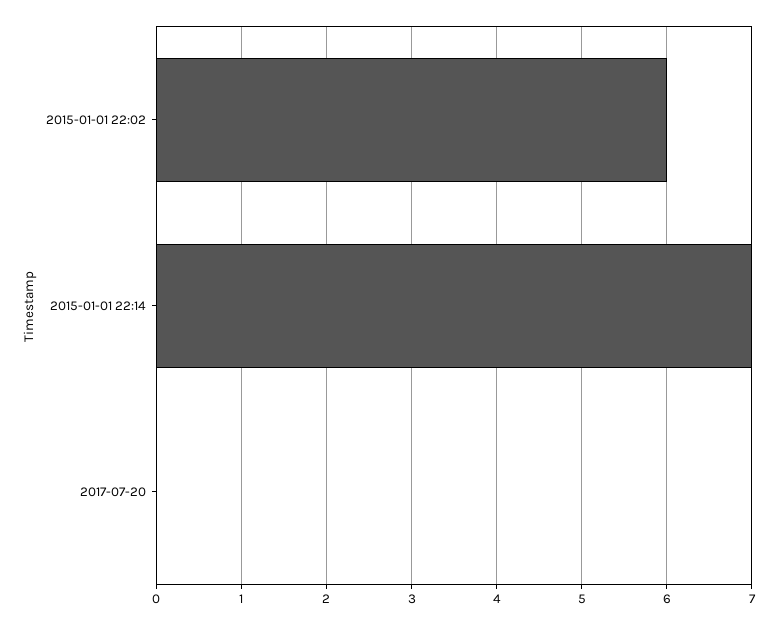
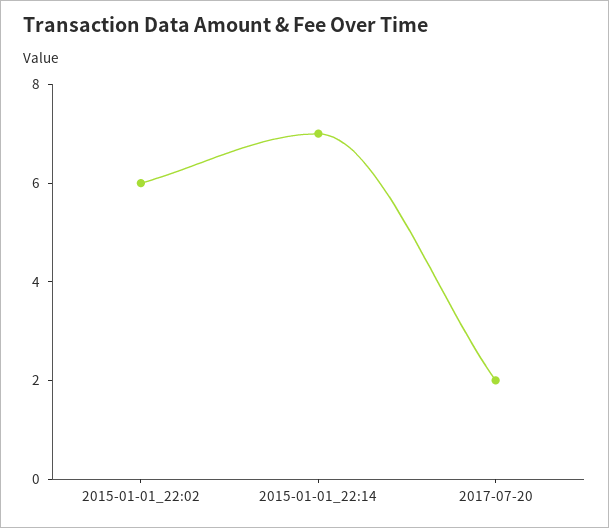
2017-07-20: 0 -> 2

